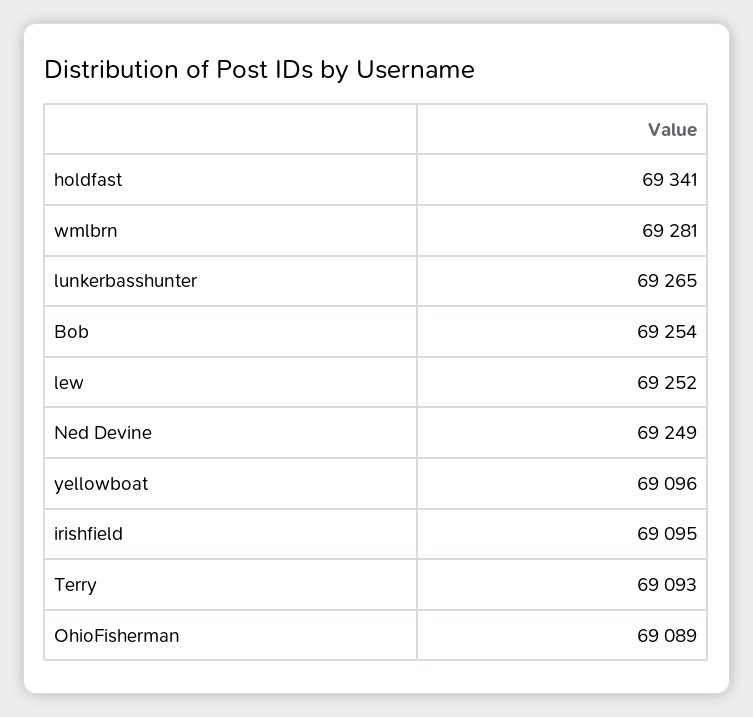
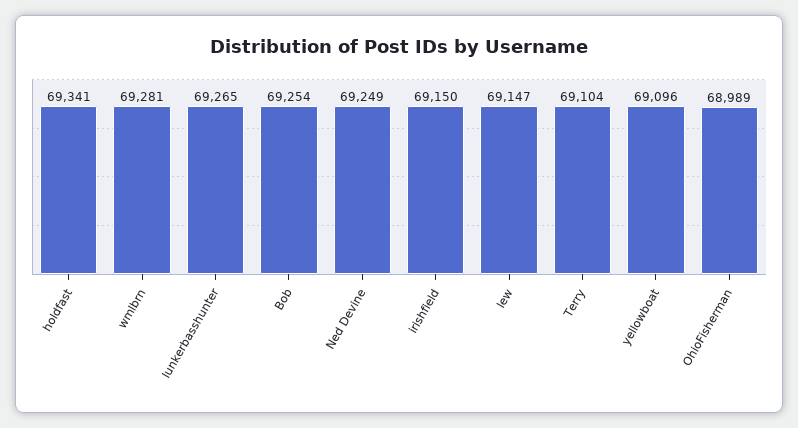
lew: 69252 -> 69147
irishfield: 69095 -> 69150
Terry: 69093 -> 69104
OhioFisherman: 69089 -> 68989

